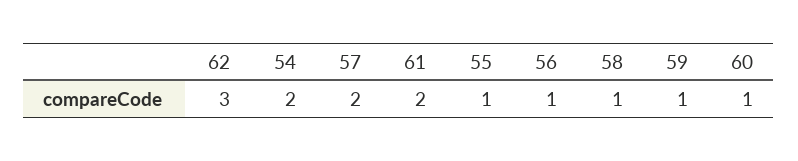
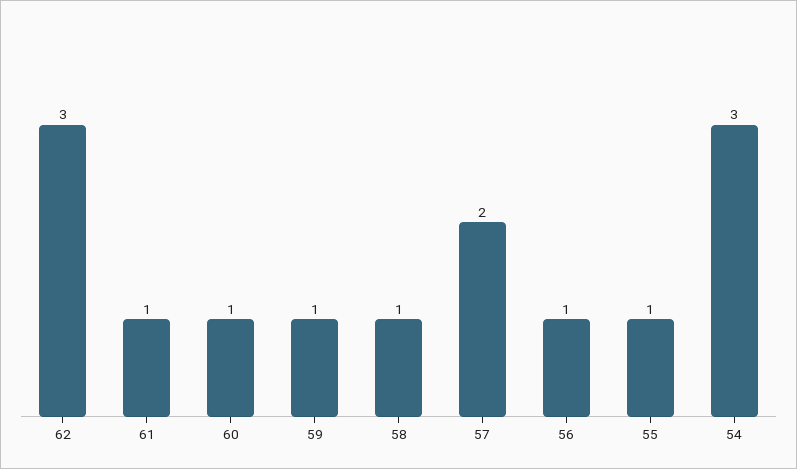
54: 2 -> 3
61: 2 -> 1

